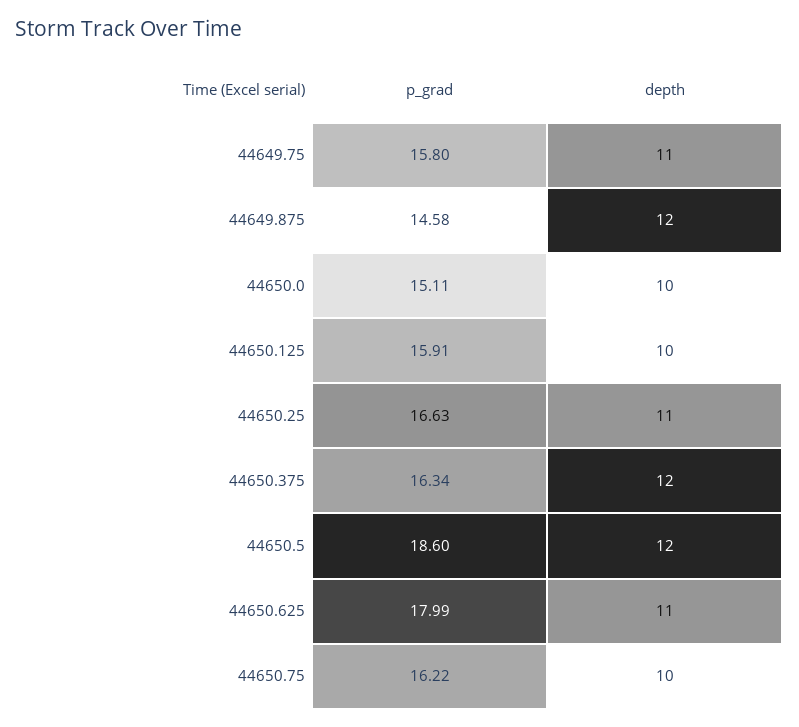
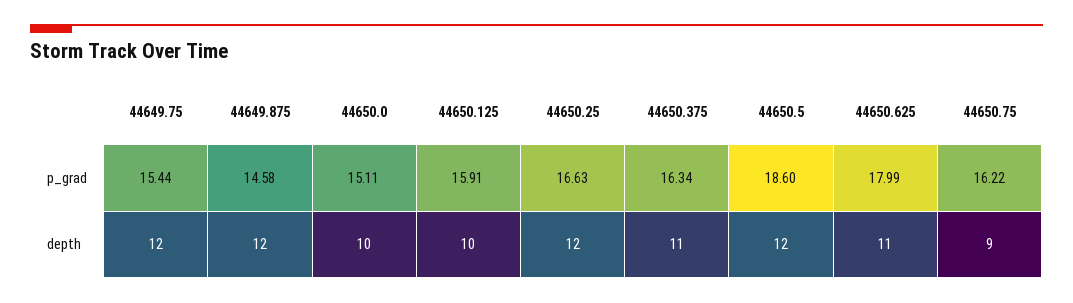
p_grad, 44649.75: 15.8 -> 15.44
depth, 44649.75: 11 -> 12
depth, 44650.25: 11 -> 12
depth, 44650.375: 12 -> 11
depth, 44650.75: 10 -> 9

